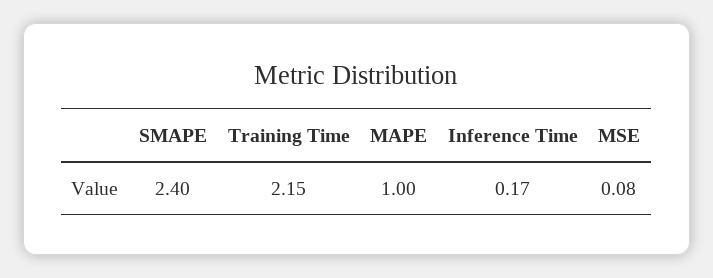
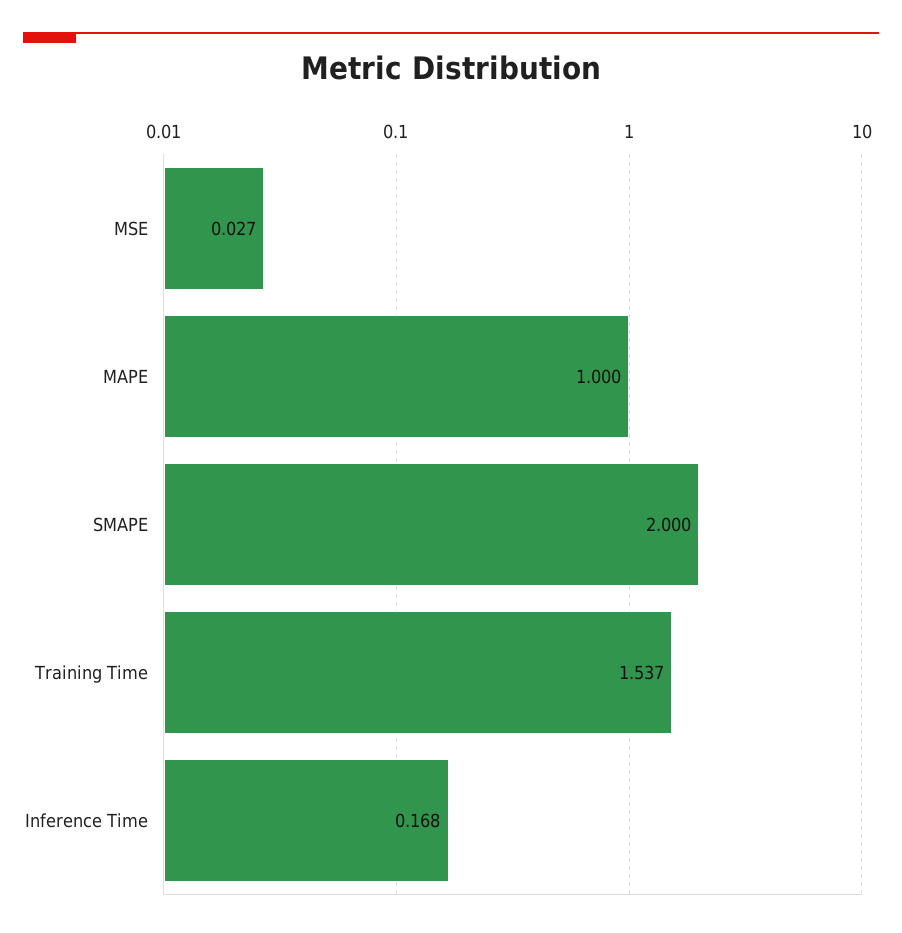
SMAPE: 2.4 -> 2
Training Time: 2.15 -> 1.537
MSE: 0.08 -> 0.027

